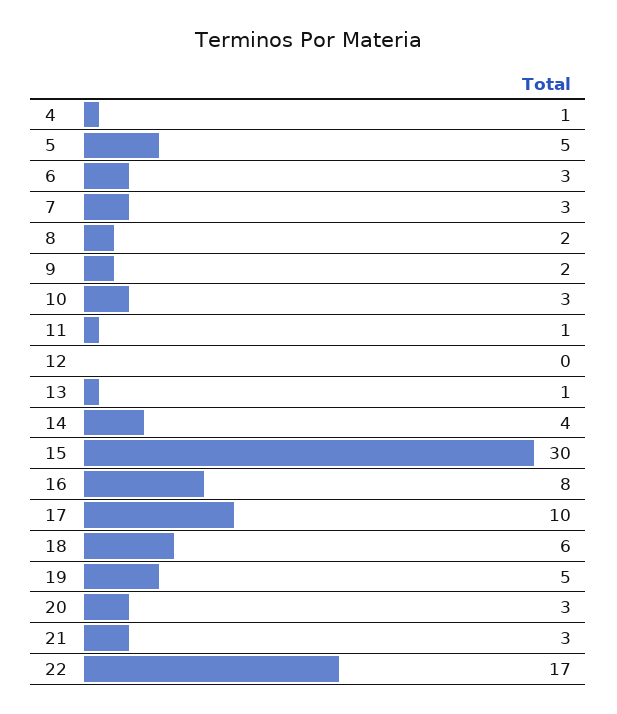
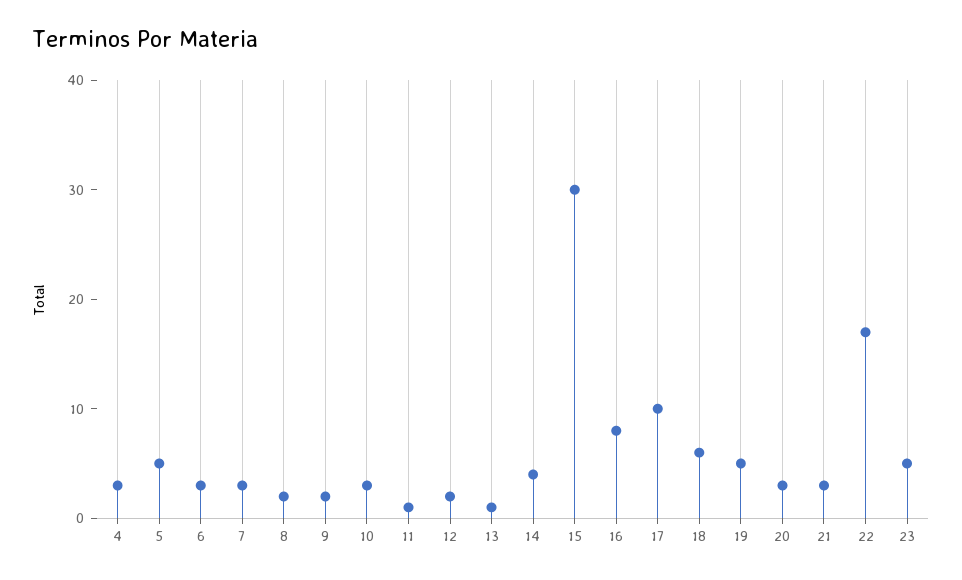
4: 1 -> 3
12: 0 -> 2
23: none -> 5

